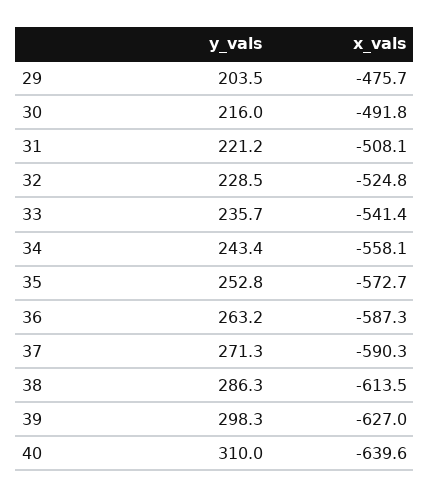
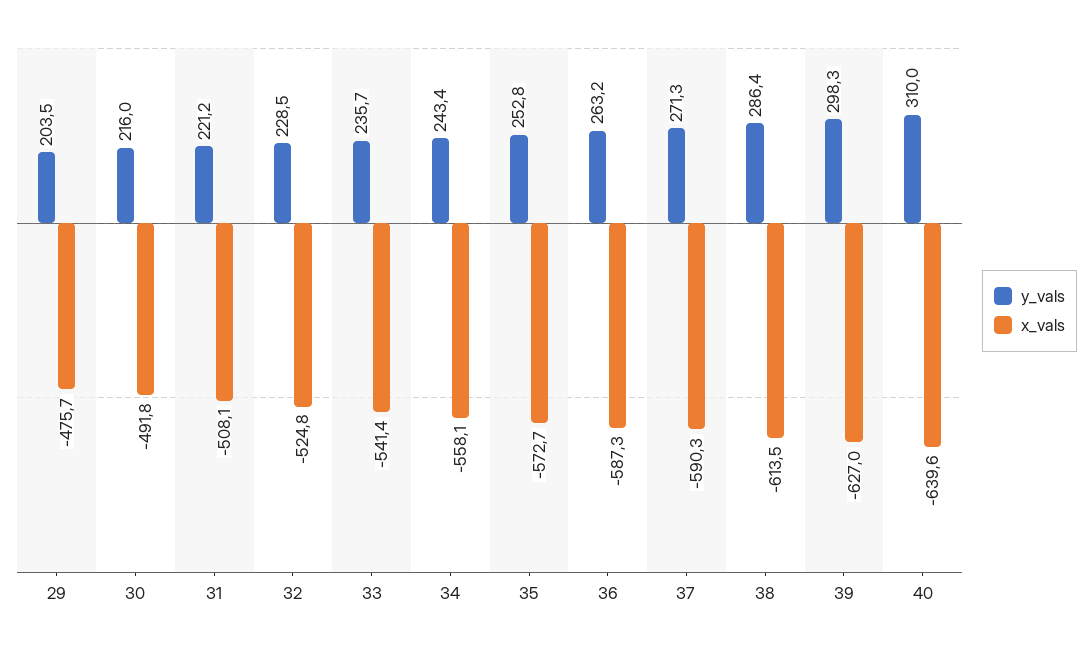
y_vals, 38: 286.3 -> 286.4

